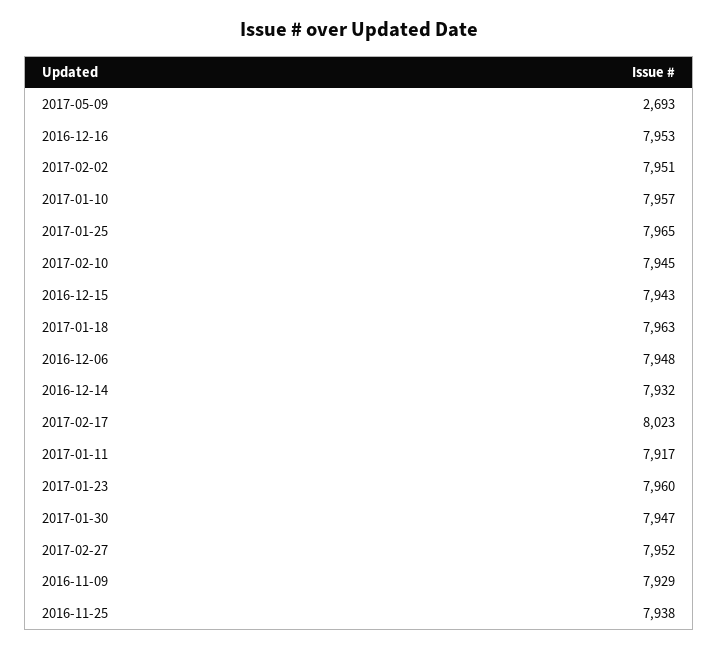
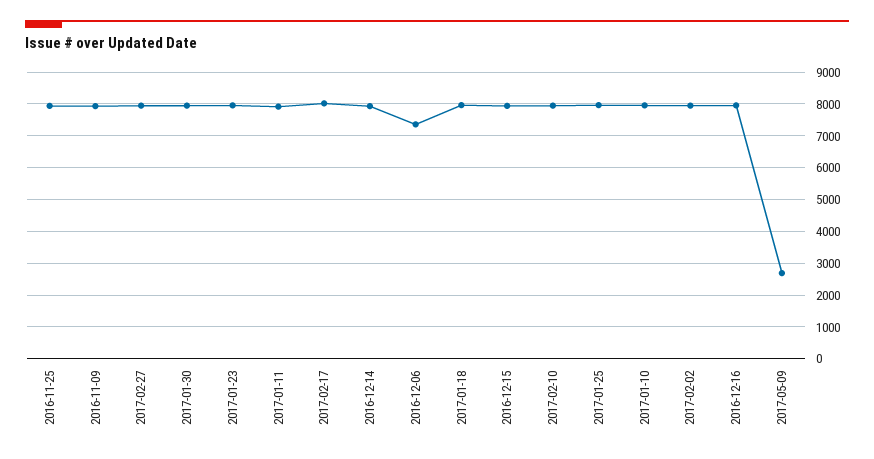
2016-12-06: 7948 -> 7400

